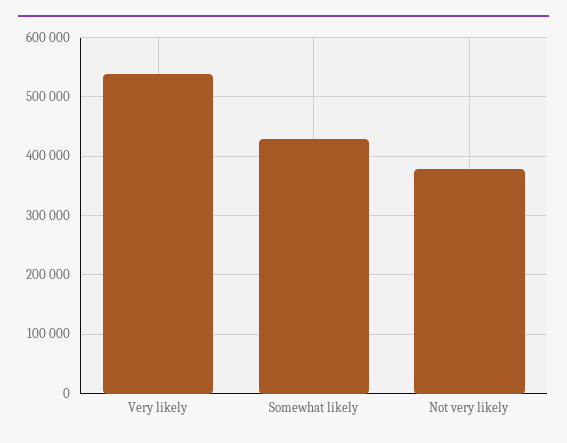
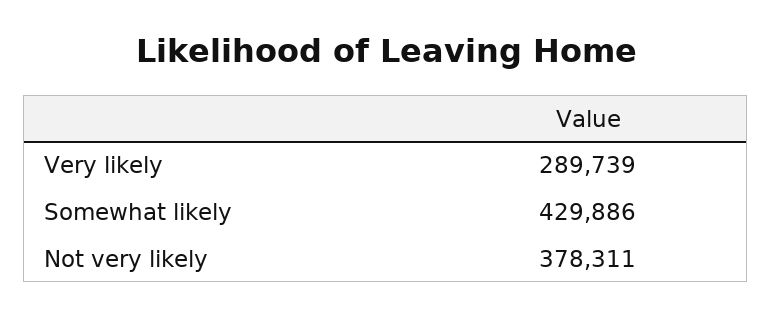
Very likely: 540000 -> 289739

